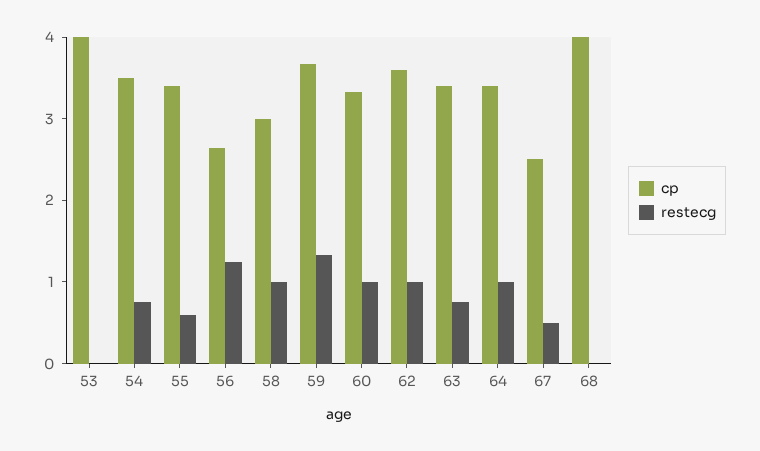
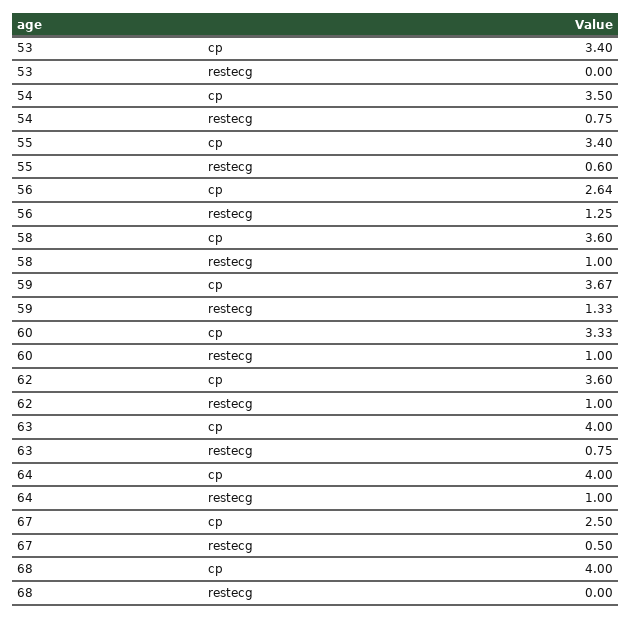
cp, 53: 4 -> 3.4
cp, 58: 3 -> 3.6
cp, 63: 3.4 -> 4
cp, 64: 3.4 -> 4

